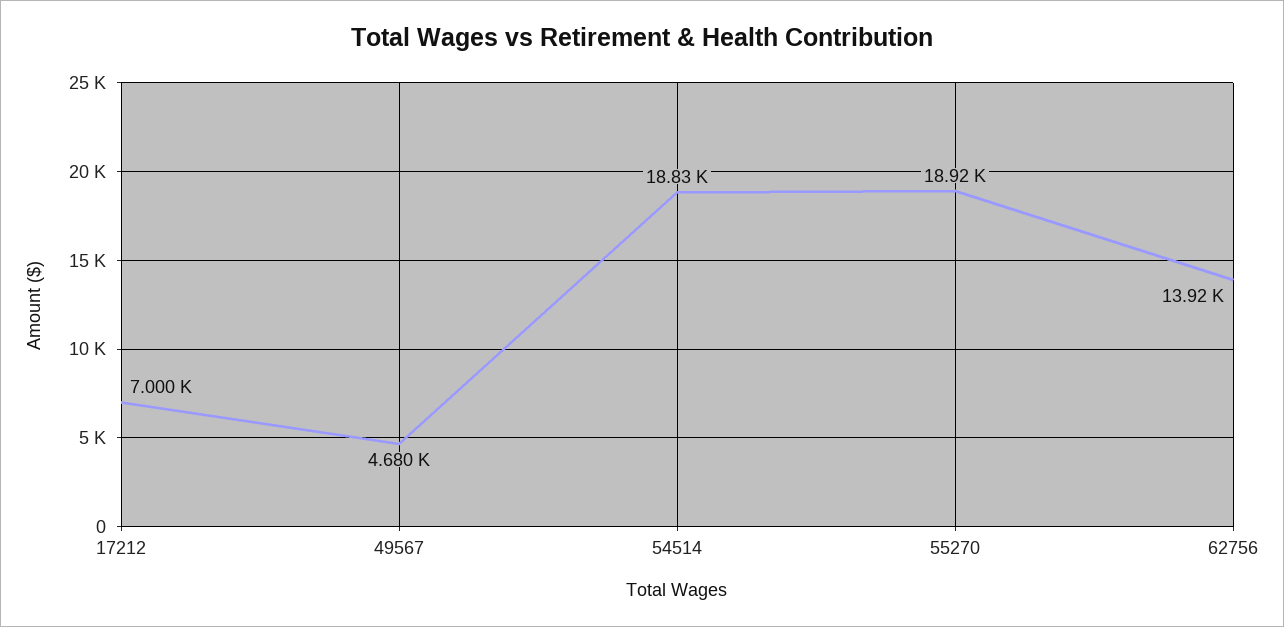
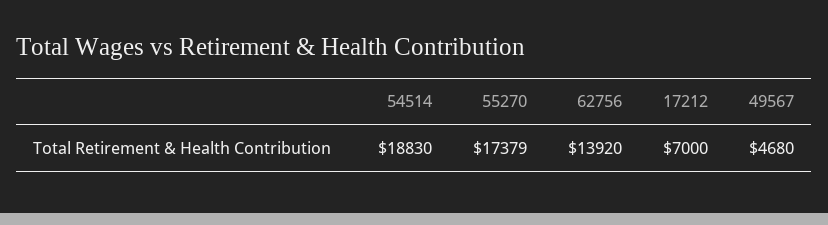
55270: 18920 -> 17379

